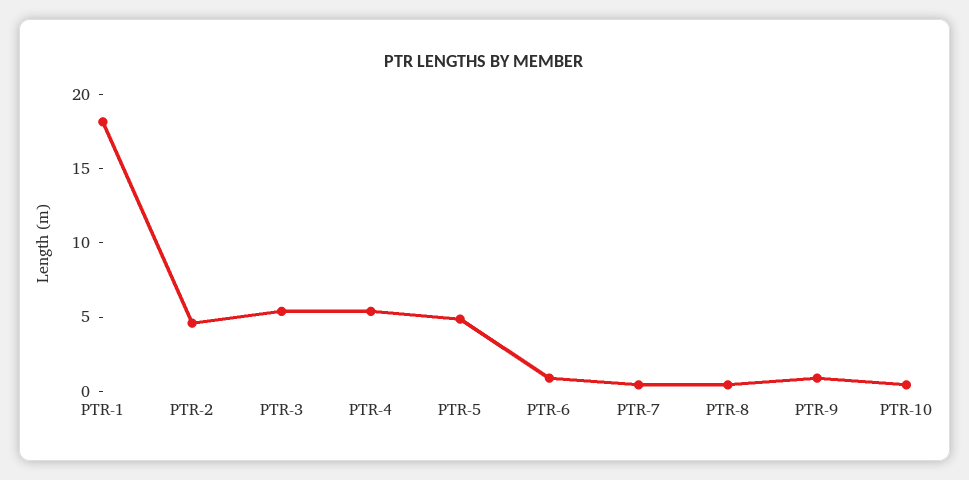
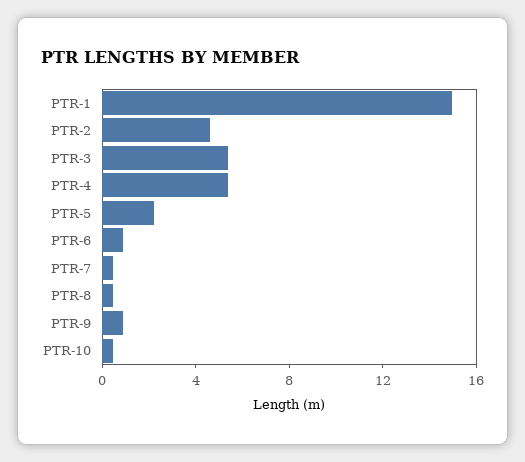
PTR-1: 18 -> 15
PTR-5: 5 -> 2

